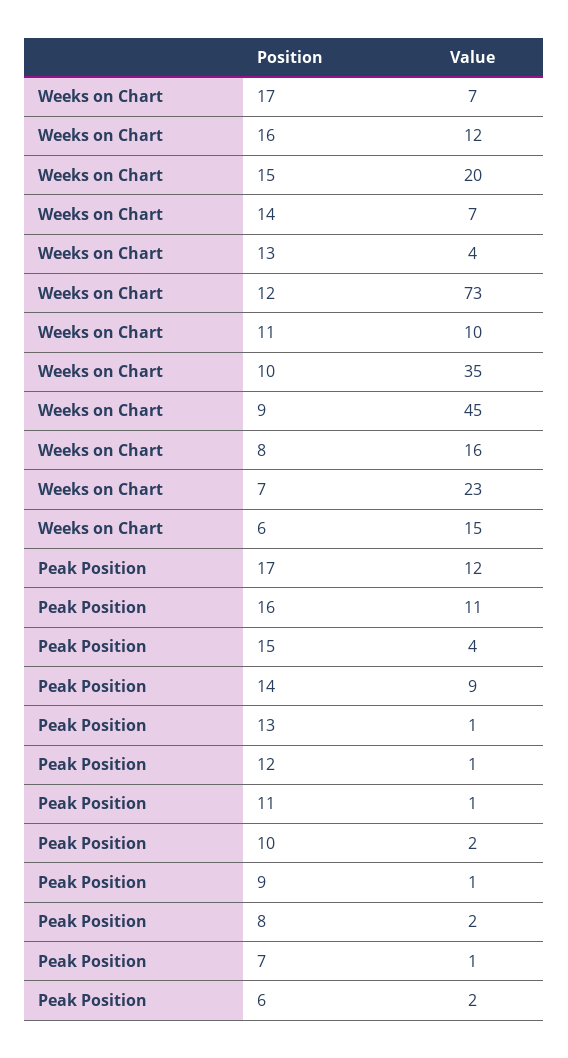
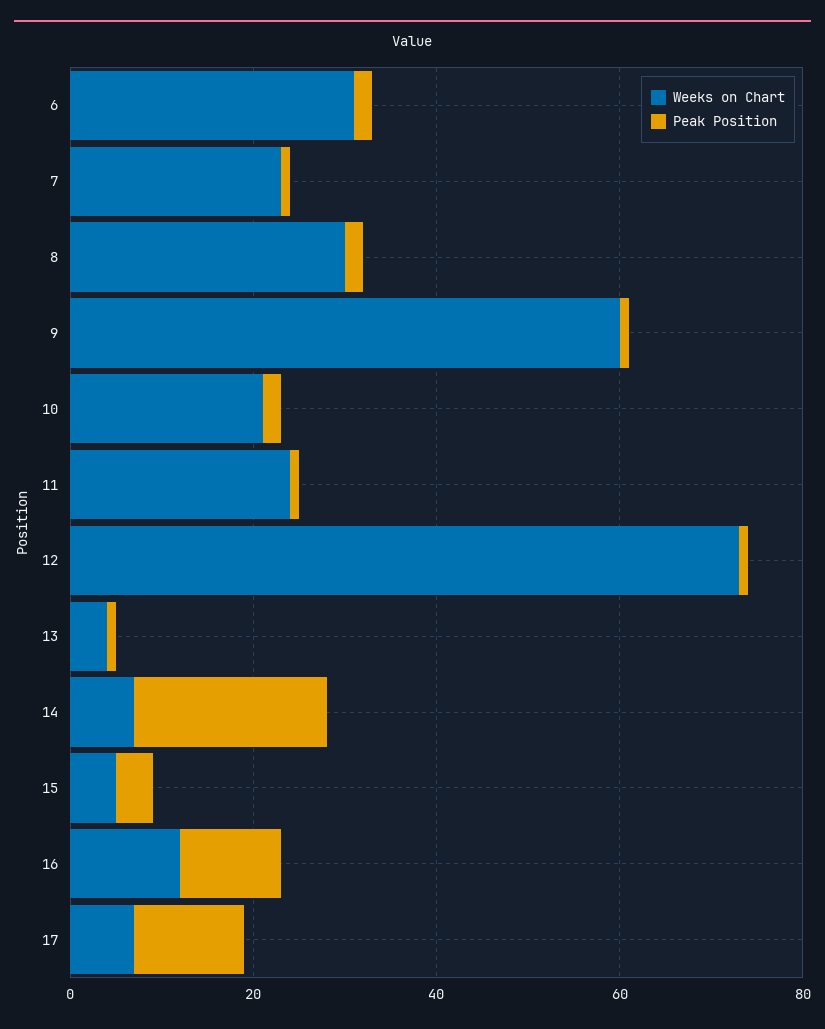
Weeks on Chart, 15: 20 -> 5
Weeks on Chart, 11: 10 -> 25
Weeks on Chart, 10: 35 -> 20
Weeks on Chart, 9: 45 -> 60
Weeks on Chart, 8: 16 -> 30
Weeks on Chart, 6: 15 -> 30
Peak Position, 14: 9 -> 20

